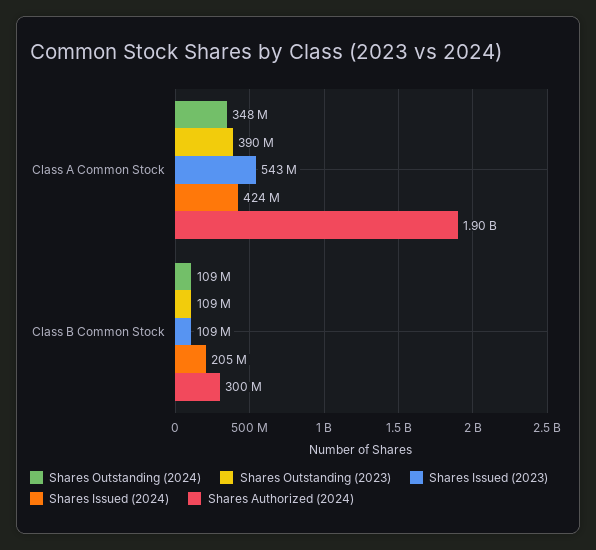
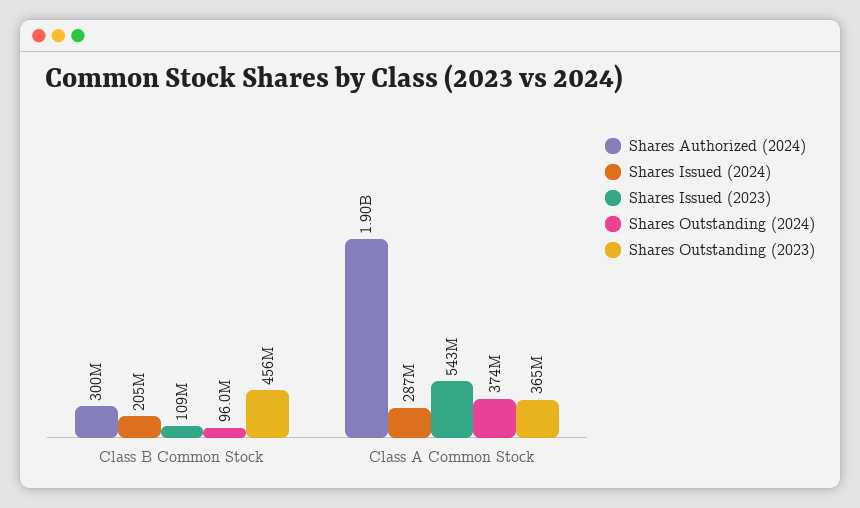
Shares Outstanding (2024), Class A Common Stock: 348000000 -> 374000000
Shares Outstanding (2023), Class A Common Stock: 390000000 -> 365000000
Shares Issued (2024), Class A Common Stock: 424000000 -> 287000000
Shares Outstanding (2024), Class B Common Stock: 109000000 -> 96000000
Shares Outstanding (2023), Class B Common Stock: 109000000 -> 456000000

